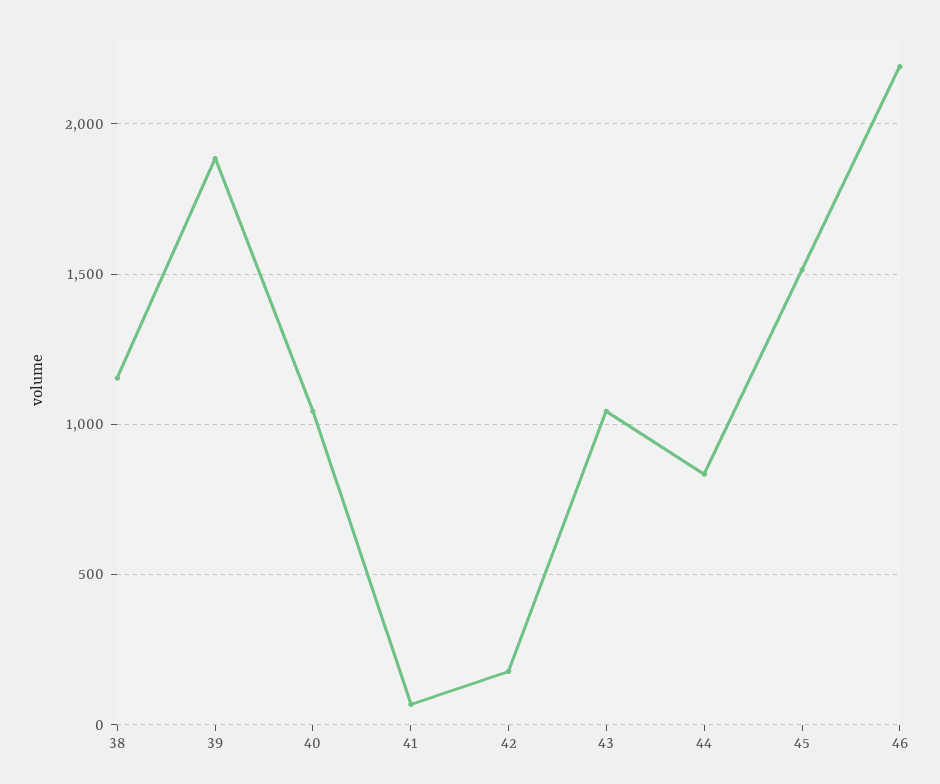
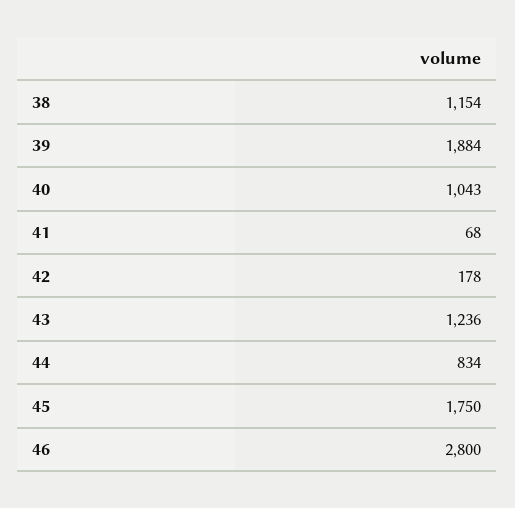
43: 1050 -> 1236
45: 1500 -> 1750
46: 2200 -> 2800

